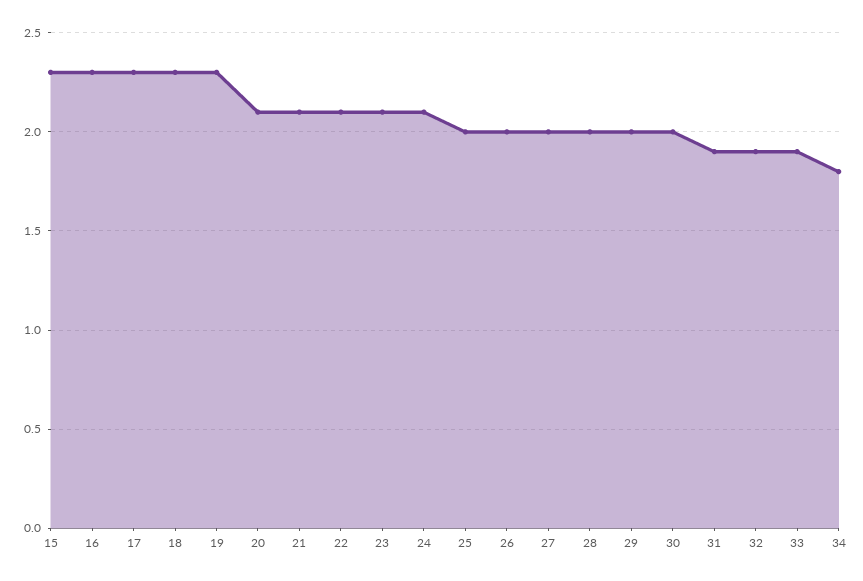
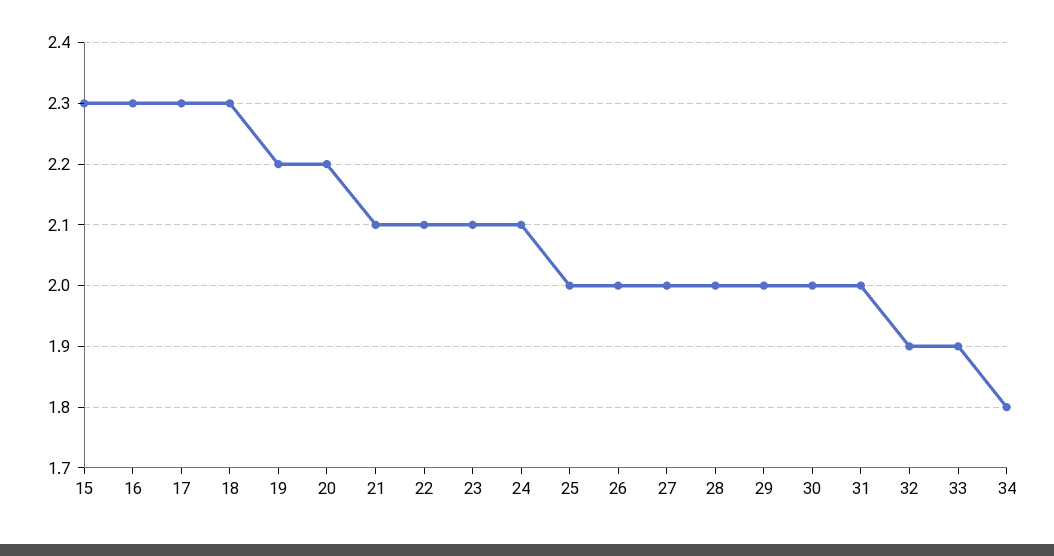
19: 2.3 -> 2.2
20: 2.1 -> 2.2
31: 1.9 -> 2

